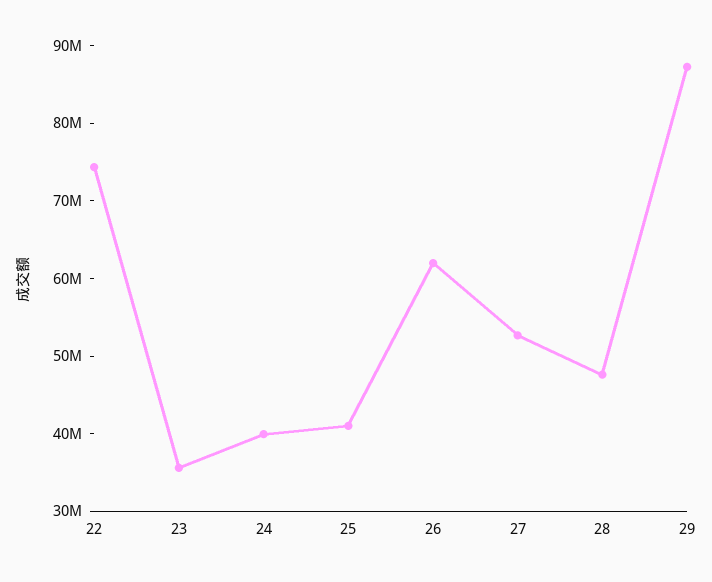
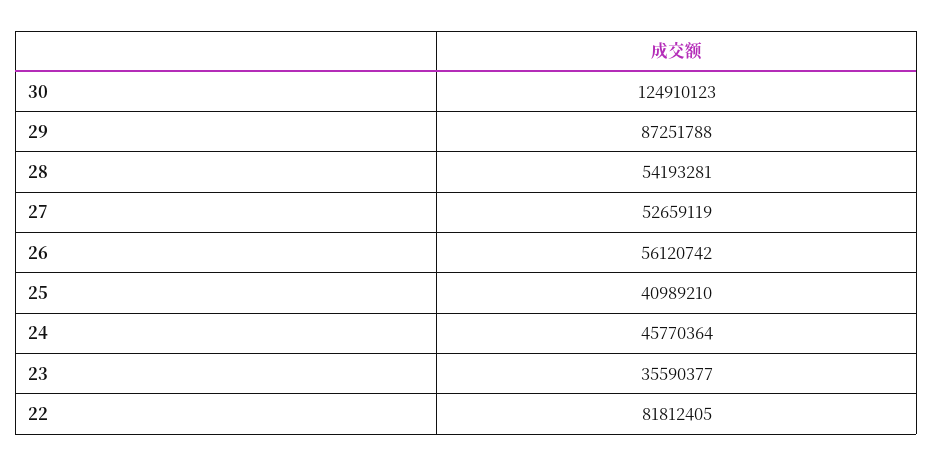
22: 74000000 -> 81812405
24: 40000000 -> 45770364
26: 62000000 -> 56120742
28: 48000000 -> 54193281
30: none -> 124910123

